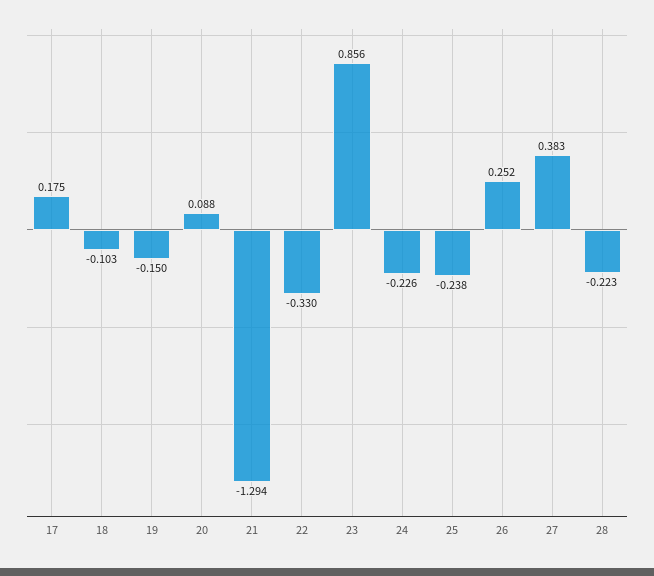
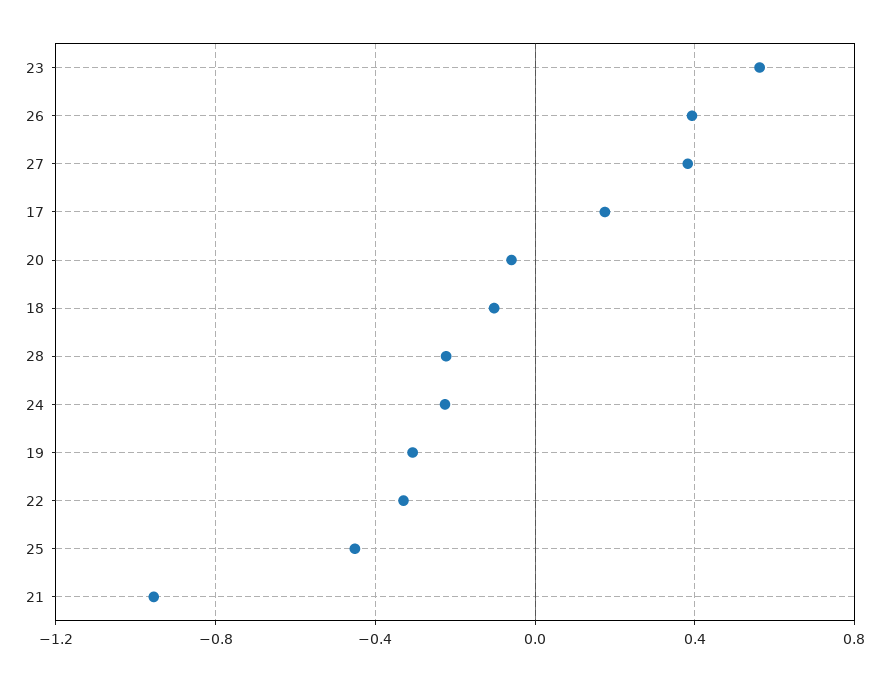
19: -0.15 -> -0.3
20: 0.088 -> -0.05
21: -1.294 -> -0.95
23: 0.856 -> 0.55
25: -0.238 -> -0.45
26: 0.252 -> 0.4

